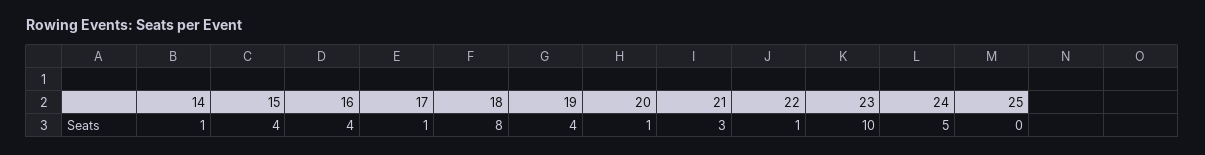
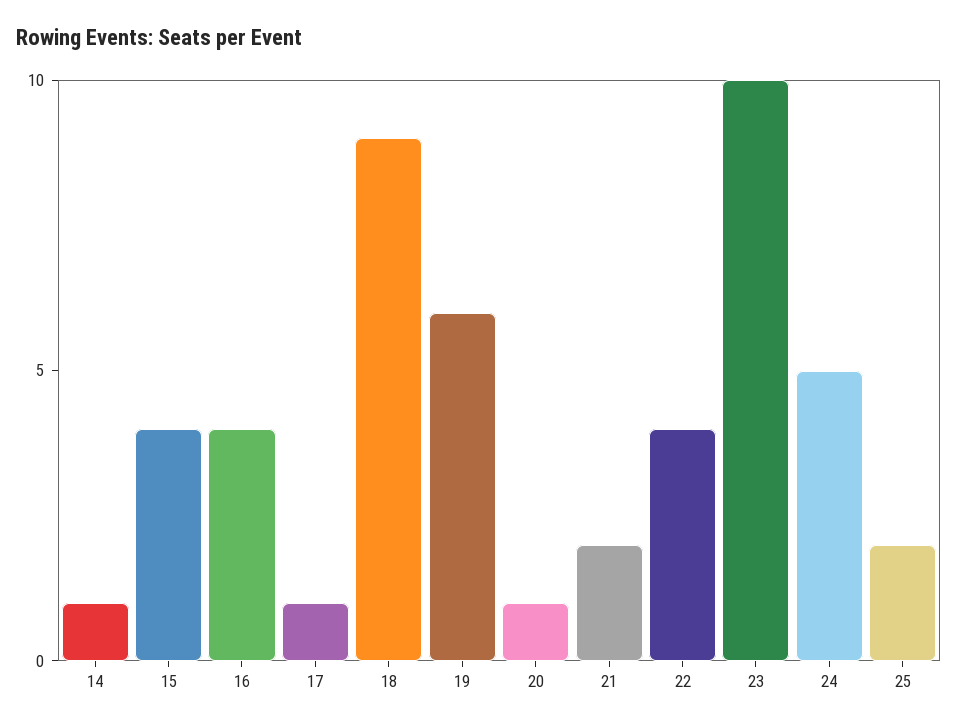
18: 8 -> 9
19: 4 -> 6
21: 3 -> 2
22: 1 -> 4
25: 0 -> 2

